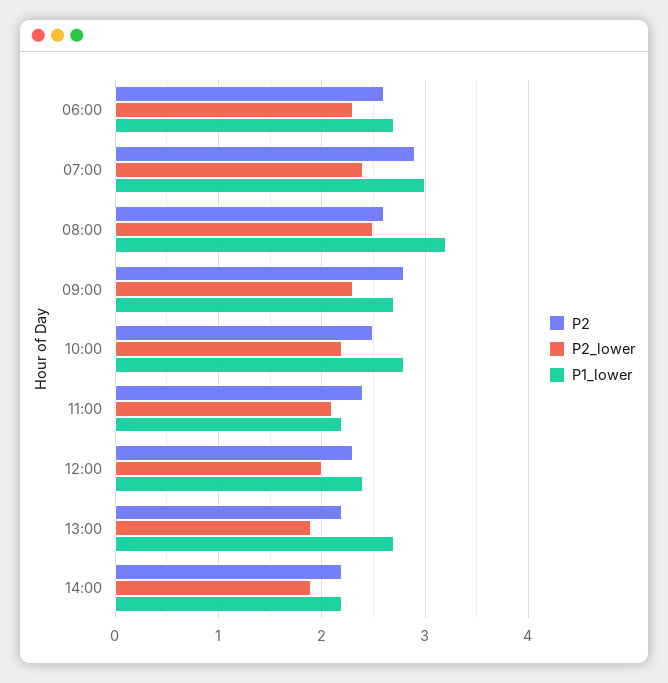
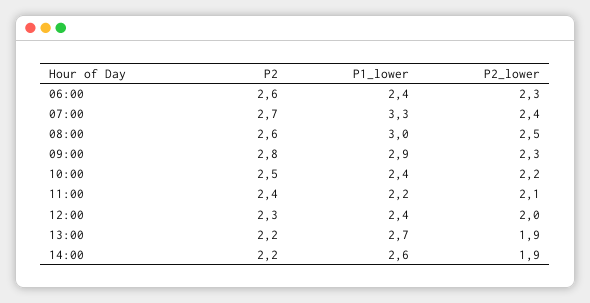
P1_lower, 06:00: 2.7 -> 2.4
P2, 07:00: 2.9 -> 2.7
P1_lower, 07:00: 3 -> 3.3
P1_lower, 08:00: 3.2 -> 3
P1_lower, 09:00: 2.7 -> 2.9
P1_lower, 10:00: 2.8 -> 2.4
P1_lower, 14:00: 2.2 -> 2.6

